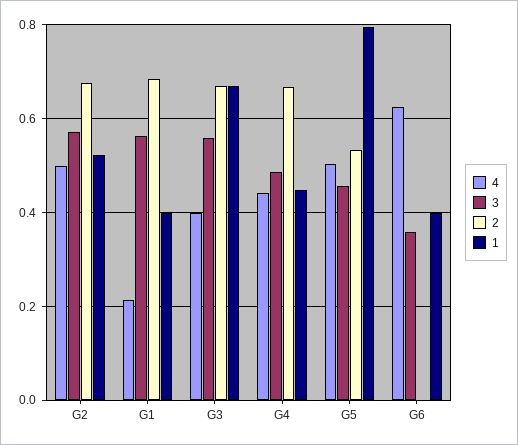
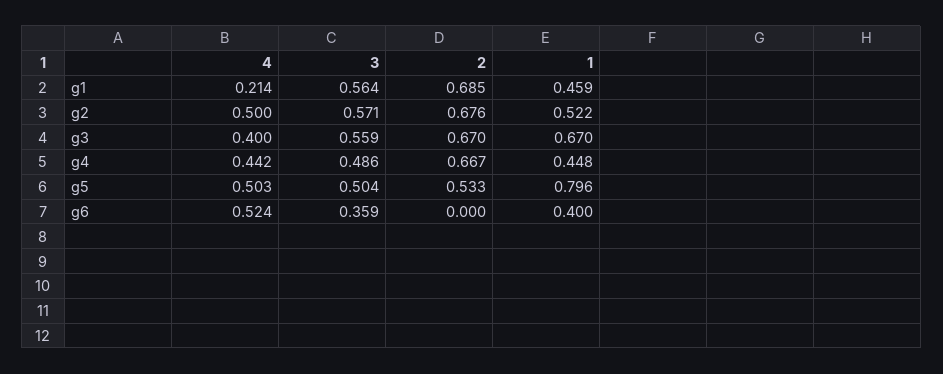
1, G1: 0.4 -> 0.459
3, G5: 0.46 -> 0.504
4, G6: 0.62 -> 0.524

